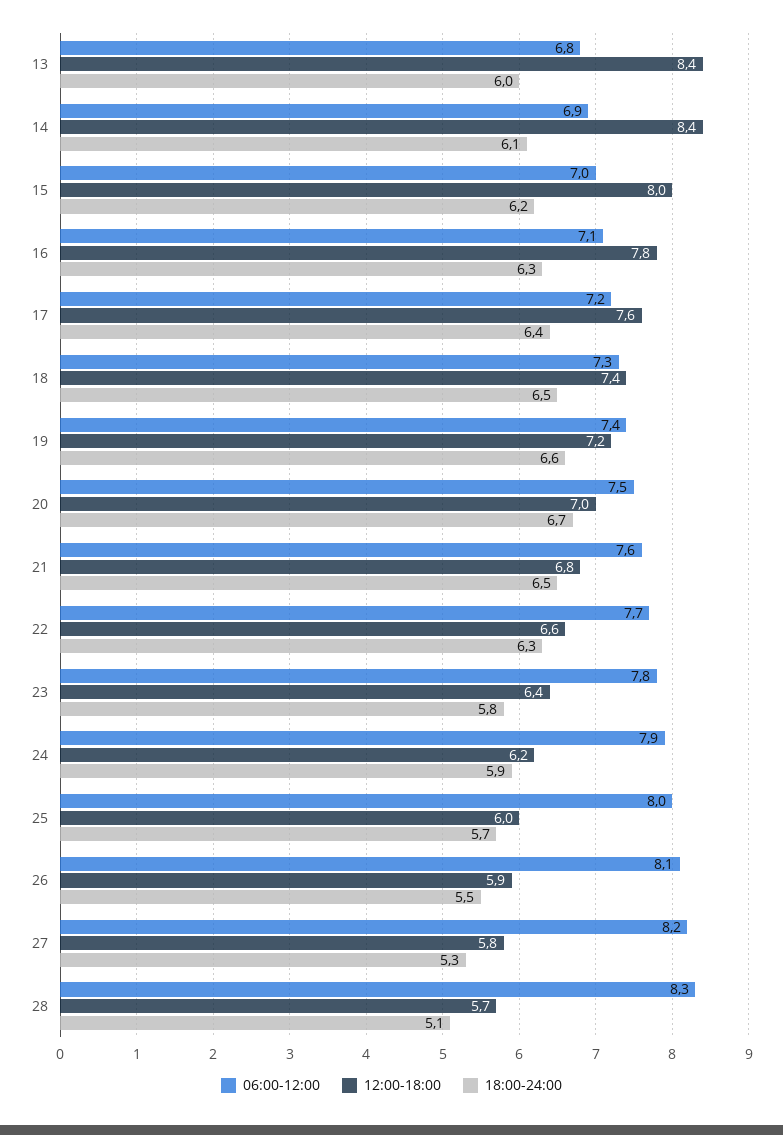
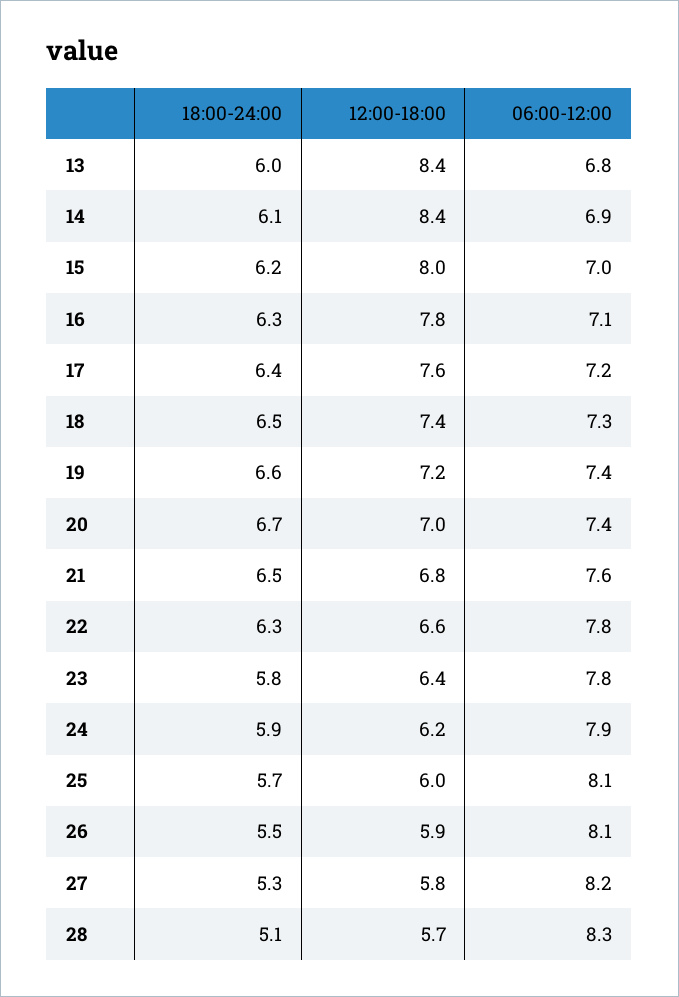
06:00-12:00, 20: 7.5 -> 7.4
06:00-12:00, 22: 7.7 -> 7.8
06:00-12:00, 25: 8 -> 8.1

